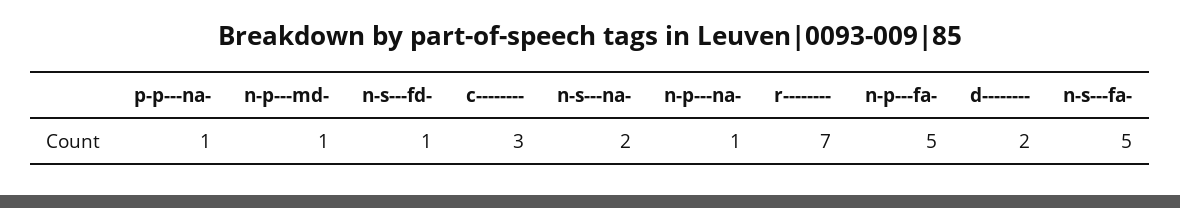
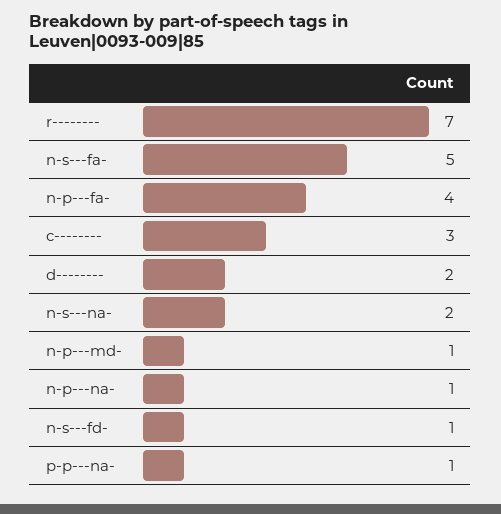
n-p---fa-: 5 -> 4

